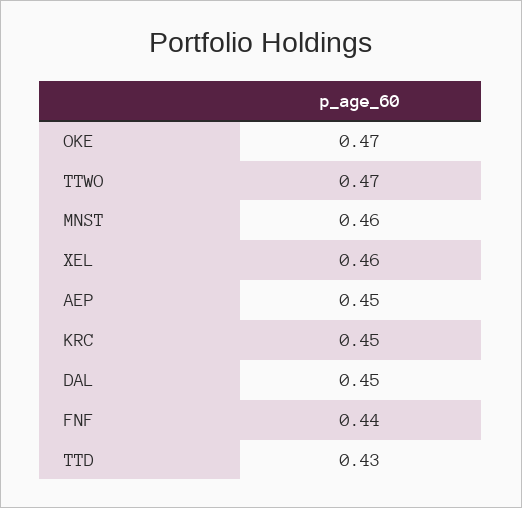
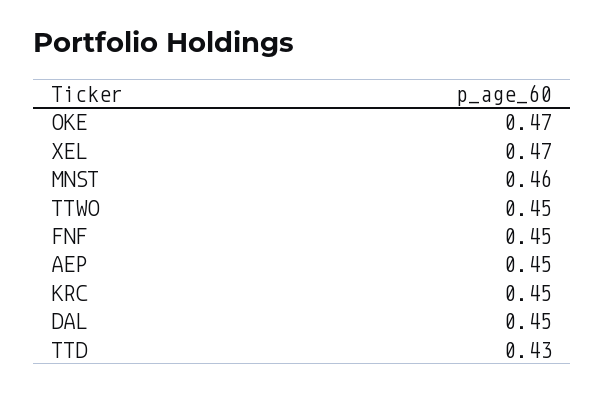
TTWO: 0.47 -> 0.45
XEL: 0.46 -> 0.47
FNF: 0.44 -> 0.45

